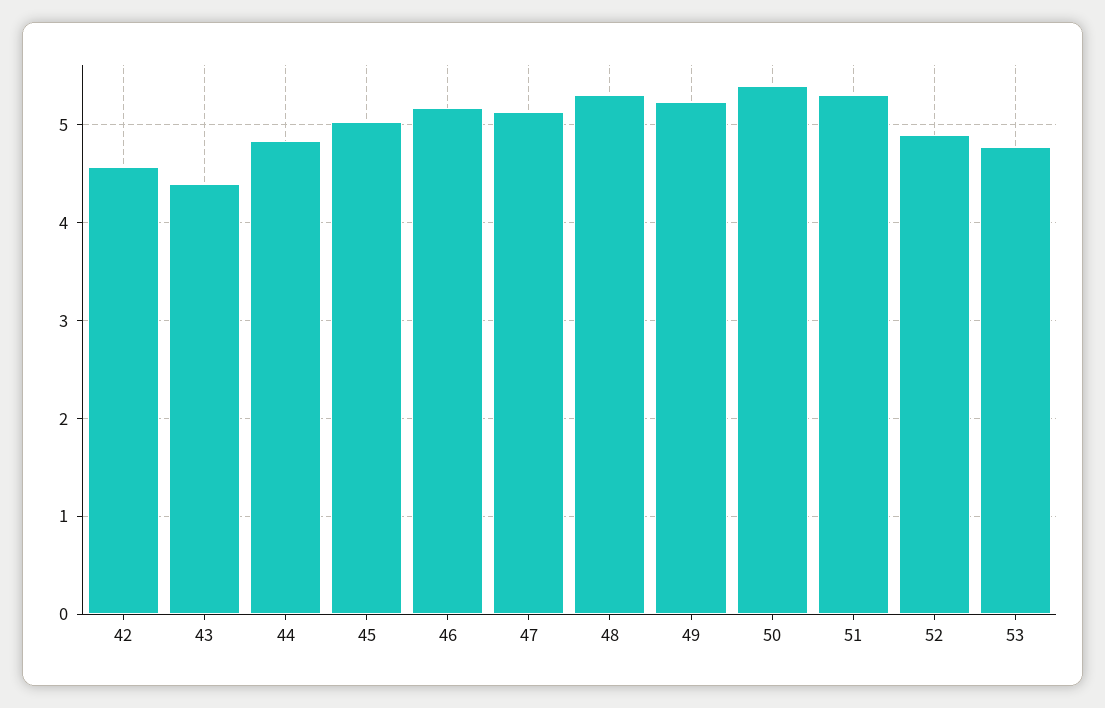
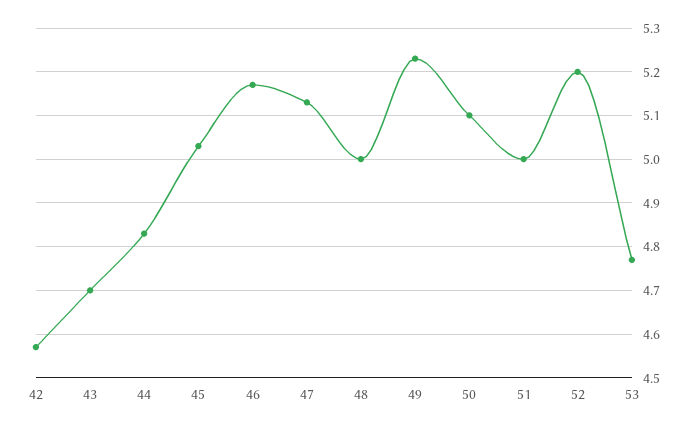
43: 4.4 -> 4.7
48: 5.3 -> 5
50: 5.4 -> 5.1
51: 5.3 -> 5
52: 4.9 -> 5.2

